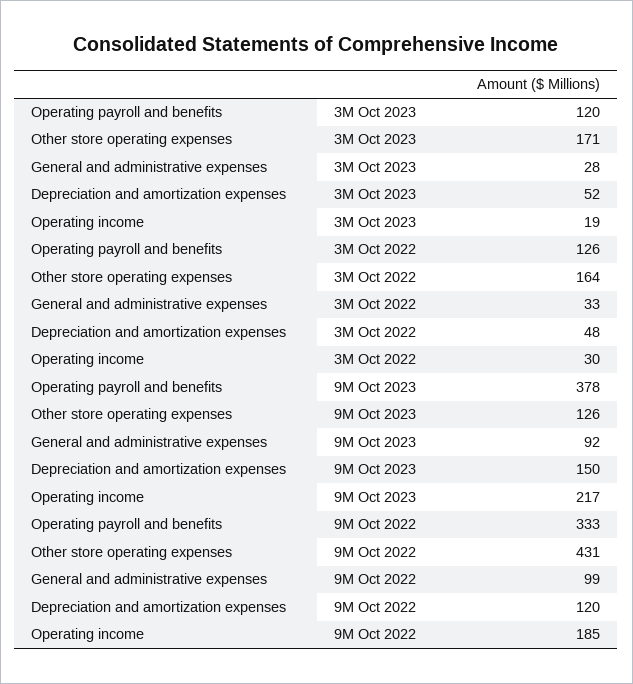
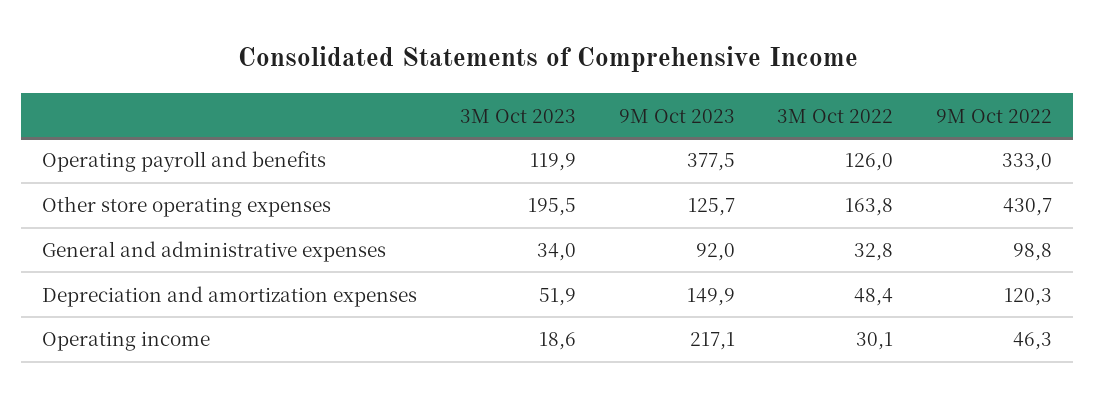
Other store operating expenses, 3M Oct 2023: 171 -> 195.5
General and administrative expenses, 3M Oct 2023: 28 -> 34
Operating income, 9M Oct 2022: 185 -> 46.3

